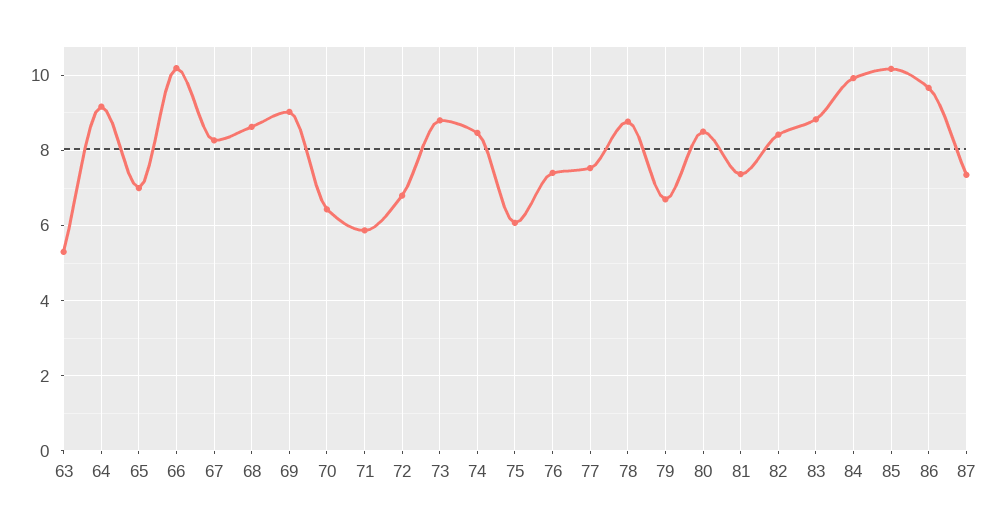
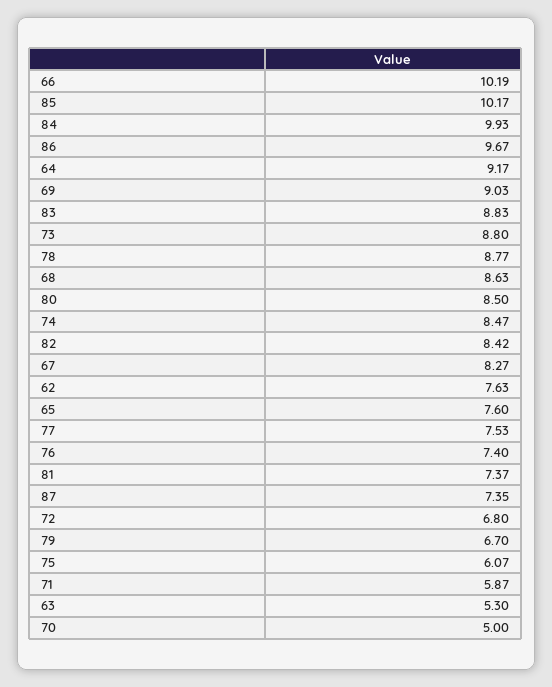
65: 7 -> 7.6
70: 6.4 -> 5
62: none -> 7.63

